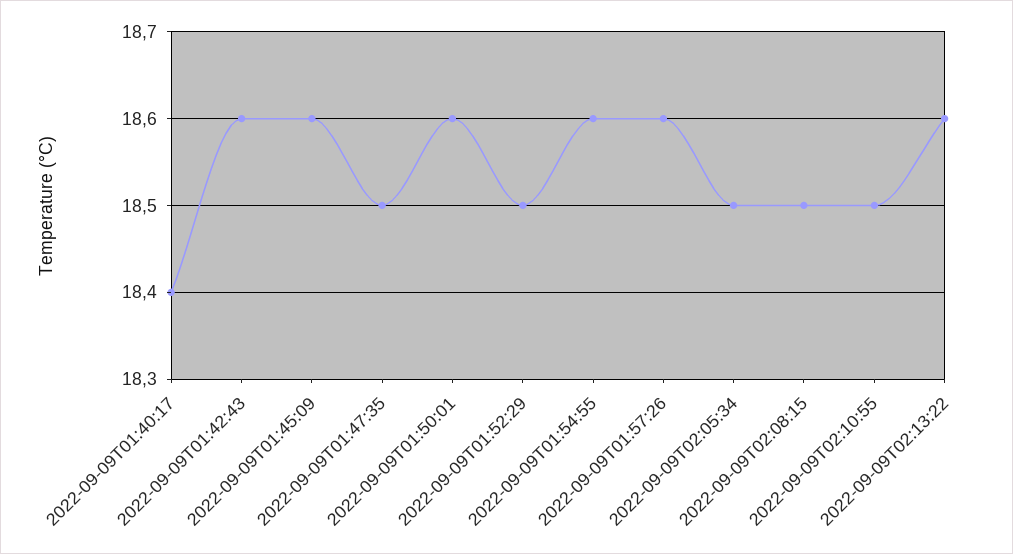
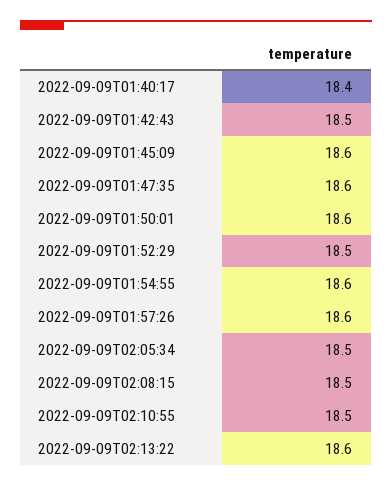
2022-09-09T01:42:43: 18.6 -> 18.5
2022-09-09T01:47:35: 18.5 -> 18.6

